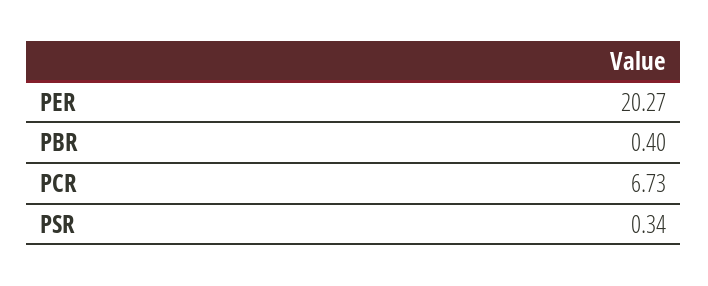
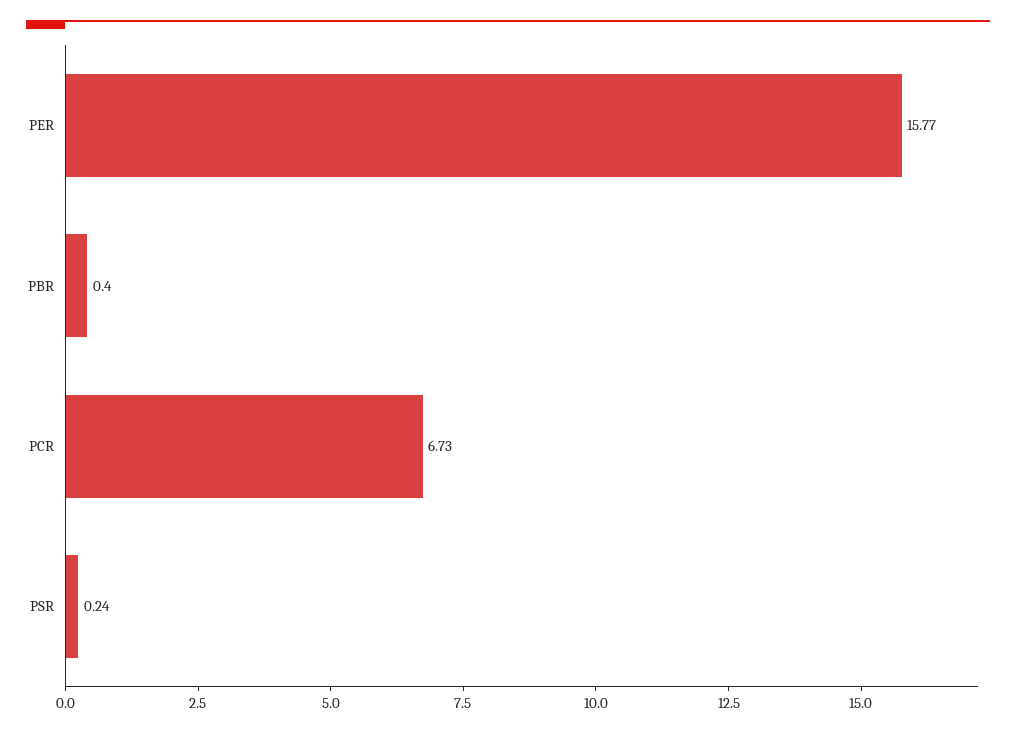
PER: 20.27 -> 15.77
PSR: 0.34 -> 0.24

